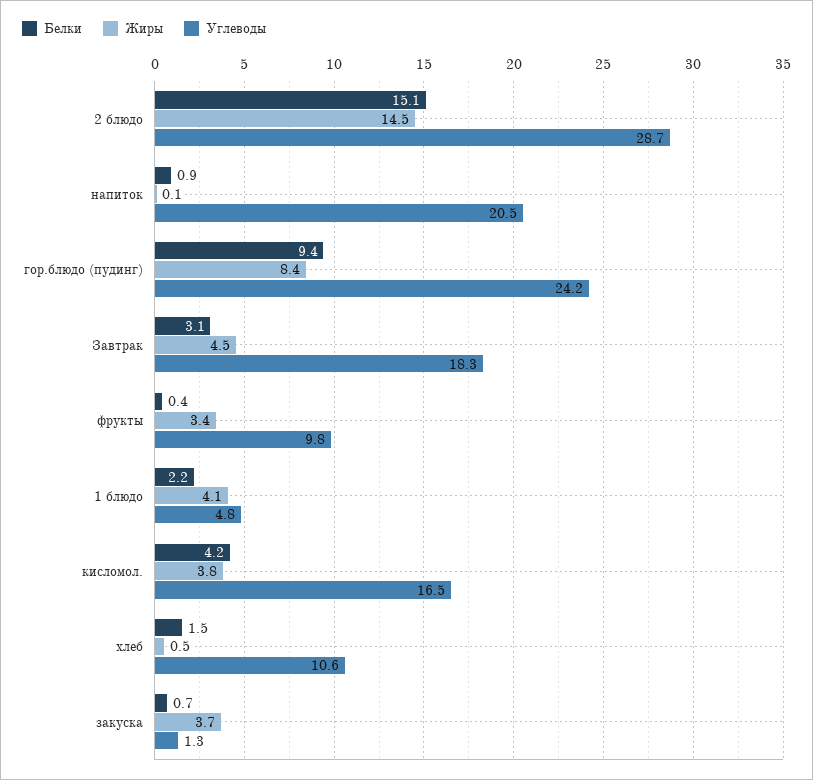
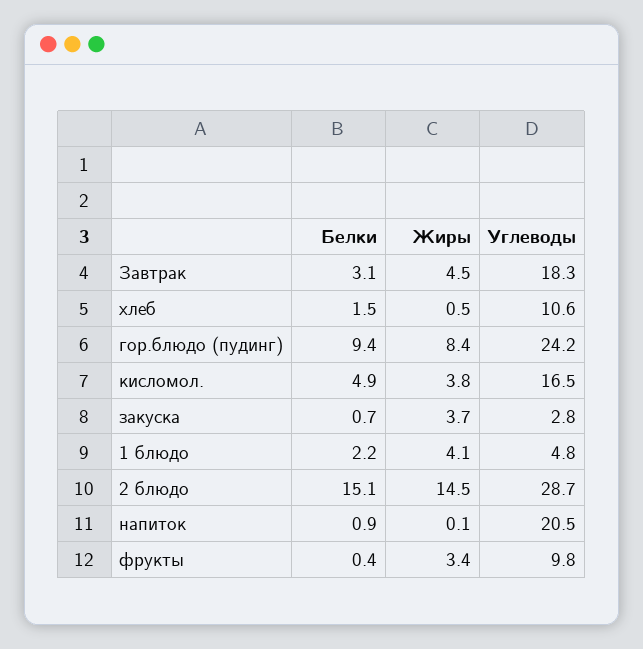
Белки, кисломол.: 4.2 -> 4.9
Углеводы, закуска: 1.3 -> 2.8

